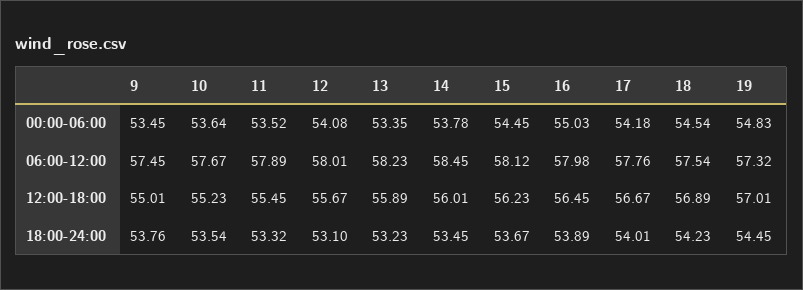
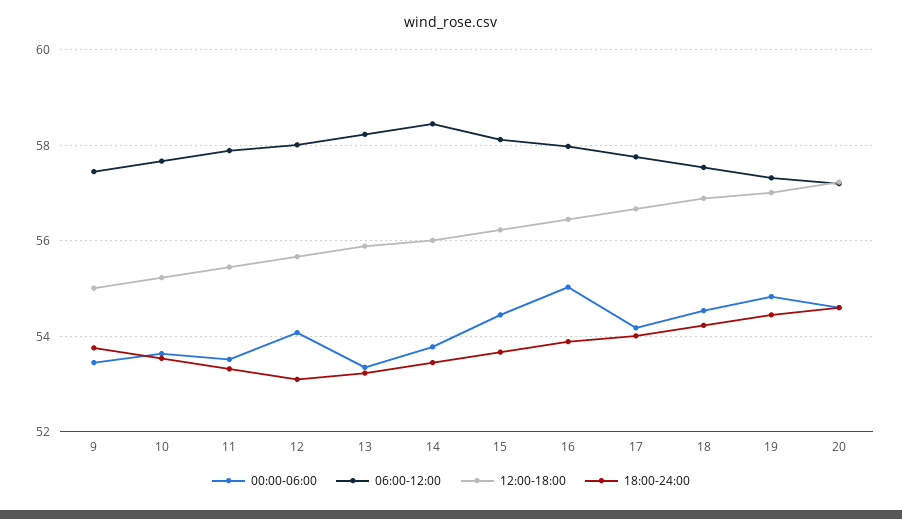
00:00-06:00, 20: none -> 54.6
06:00-12:00, 20: none -> 57.2
12:00-18:00, 20: none -> 57.2
18:00-24:00, 20: none -> 54.6

